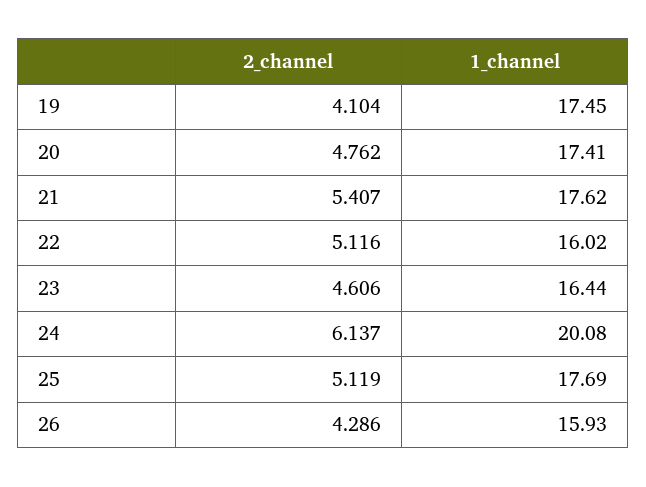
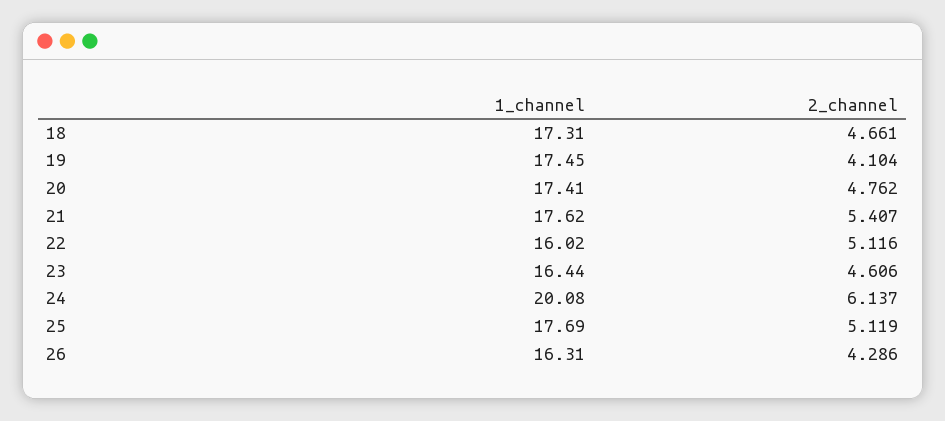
1_channel, 26: 15.93 -> 16.31
1_channel, 18: none -> 17.31
2_channel, 18: none -> 4.661

